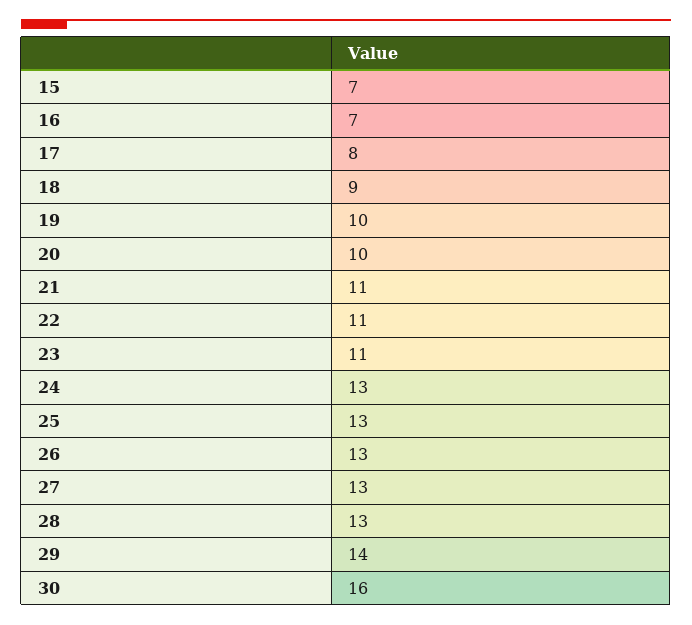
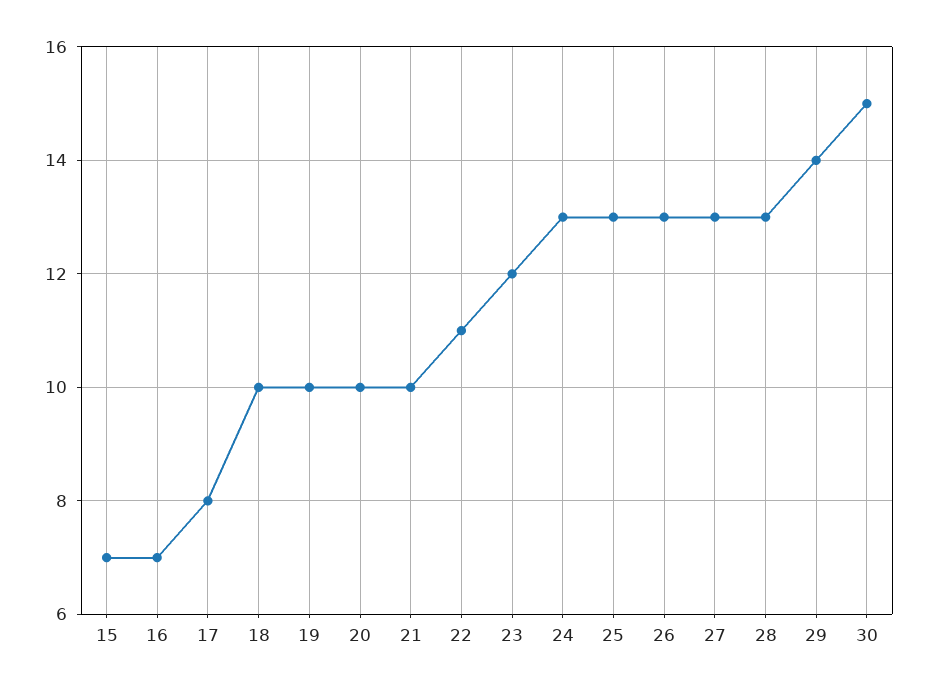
18: 9 -> 10
21: 11 -> 10
23: 11 -> 12
30: 16 -> 15

